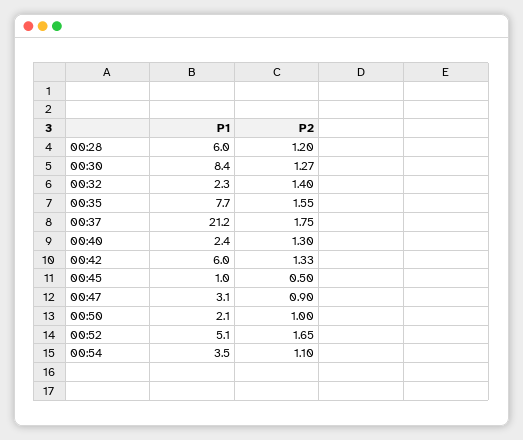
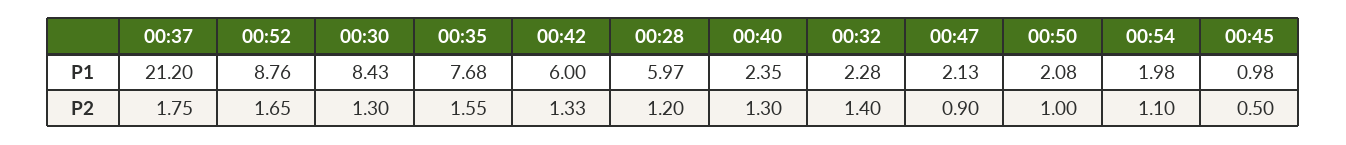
P2, 00:30: 1.27 -> 1.3
P1, 00:47: 3.1 -> 2.13
P1, 00:52: 5.1 -> 8.76
P1, 00:54: 3.5 -> 1.98

